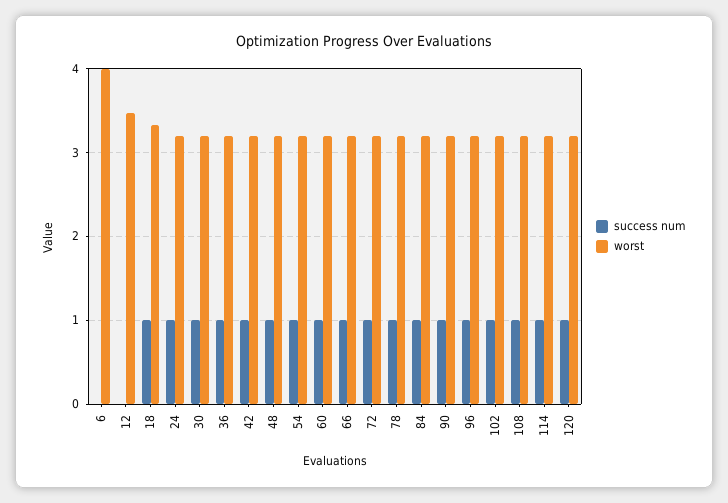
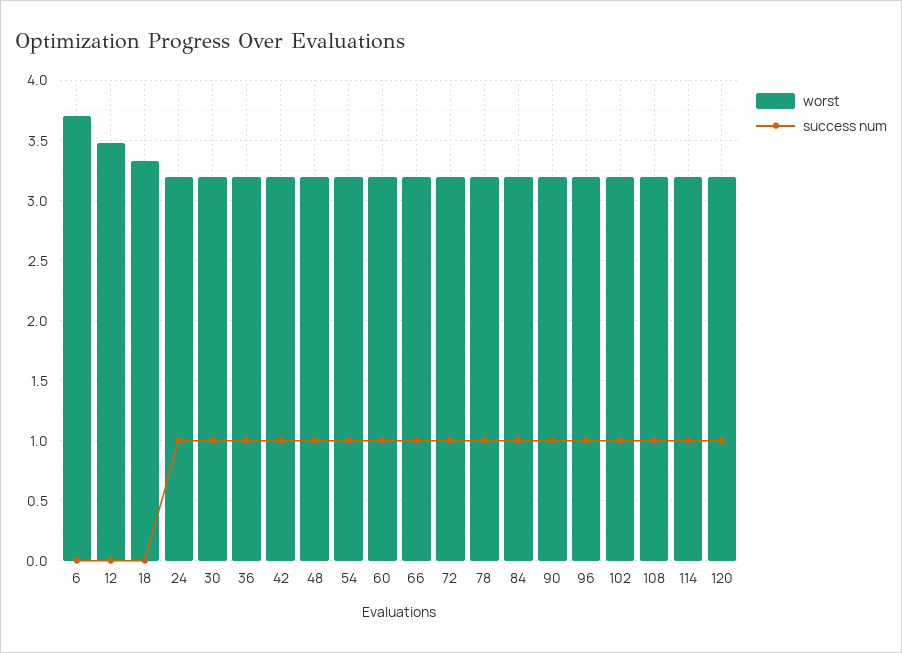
worst, 6: 4 -> 3.7
success num, 18: 1 -> 0

